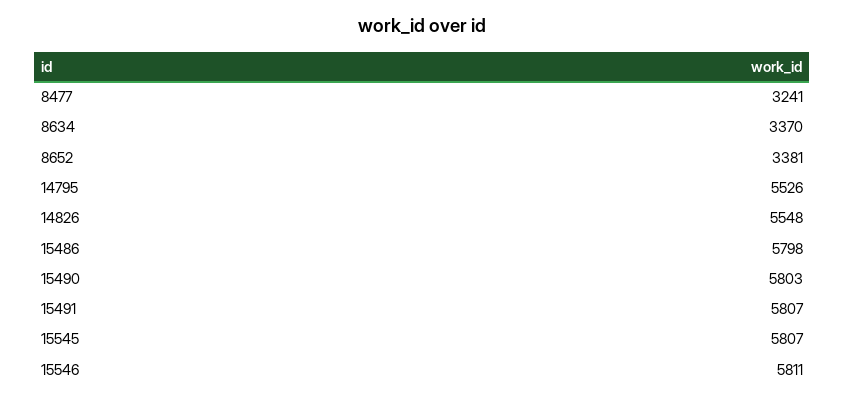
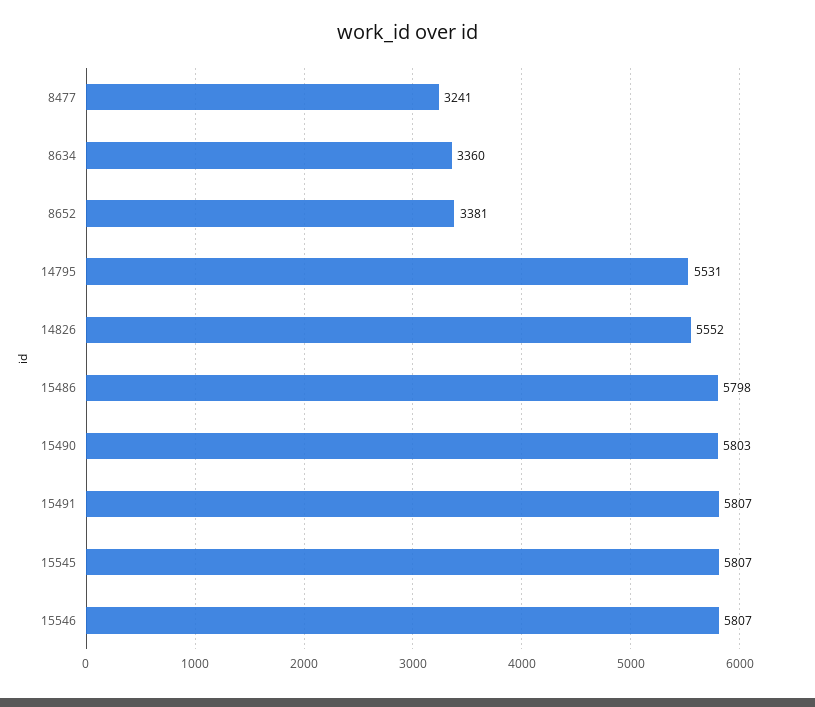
8634: 3370 -> 3360
14795: 5526 -> 5531
14826: 5548 -> 5552
15546: 5811 -> 5807

